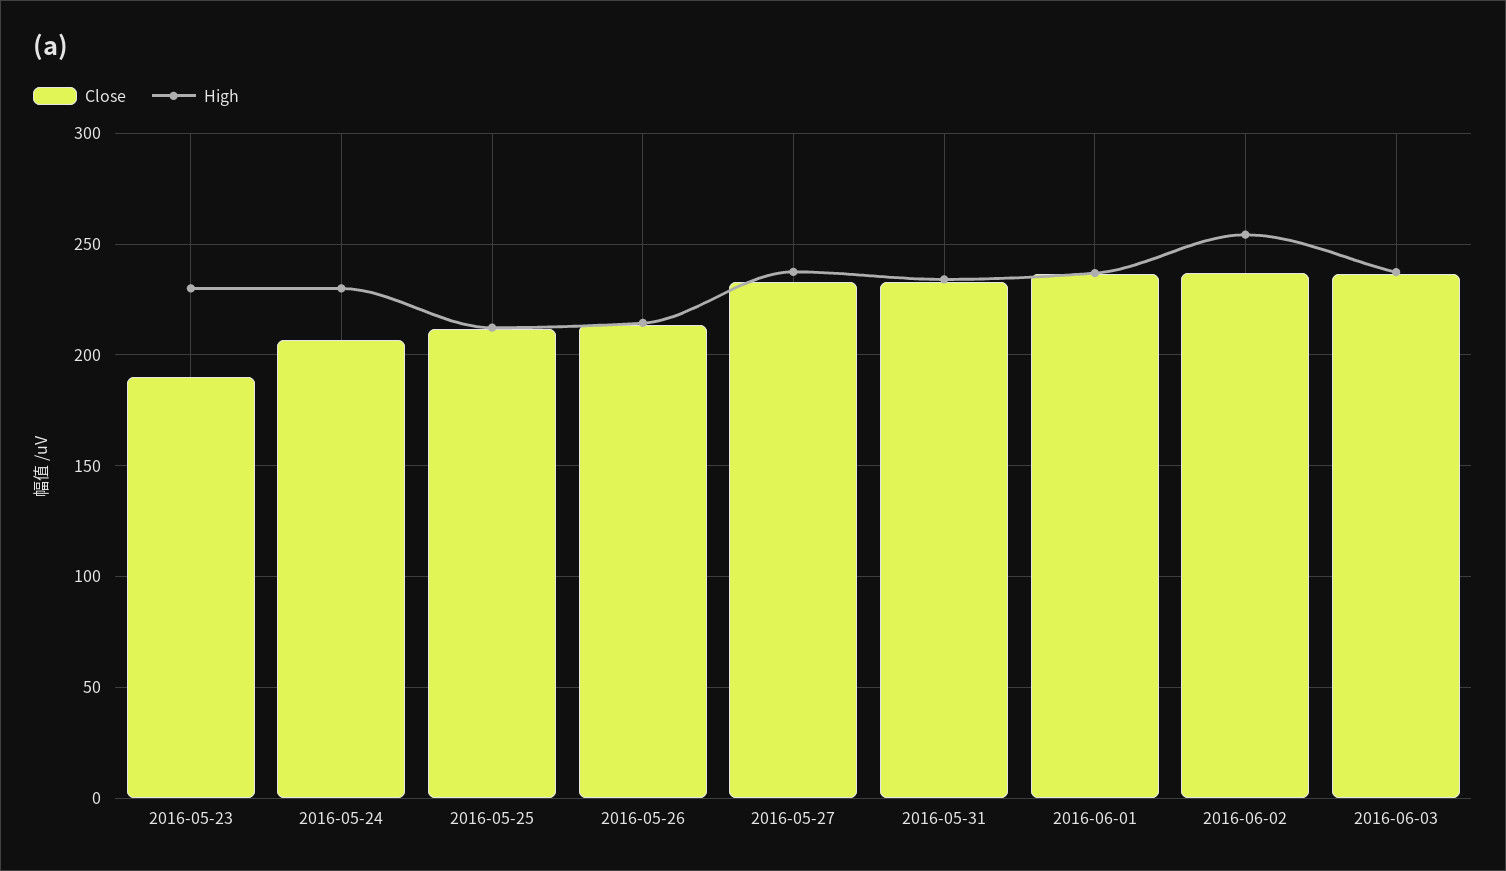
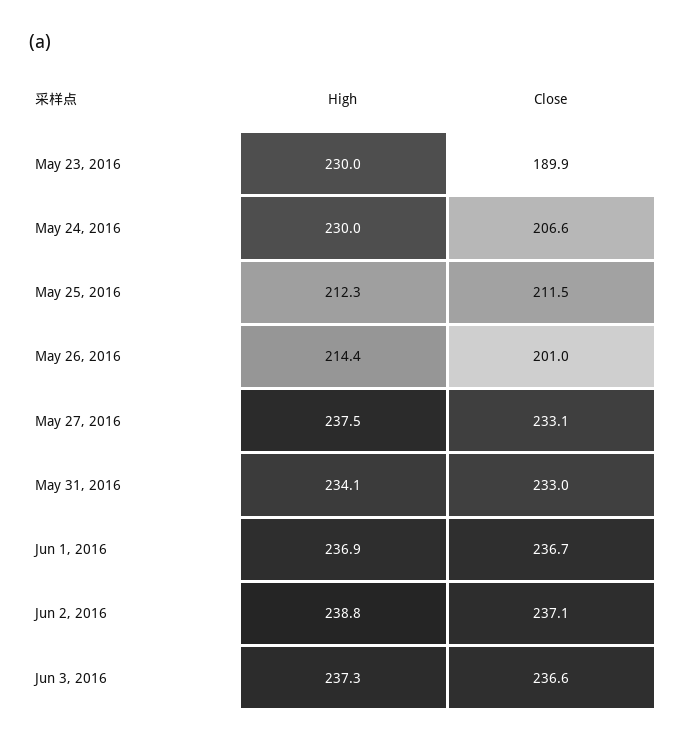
Close, 2016-05-26: 215 -> 201
High, 2016-06-02: 255 -> 238.8

